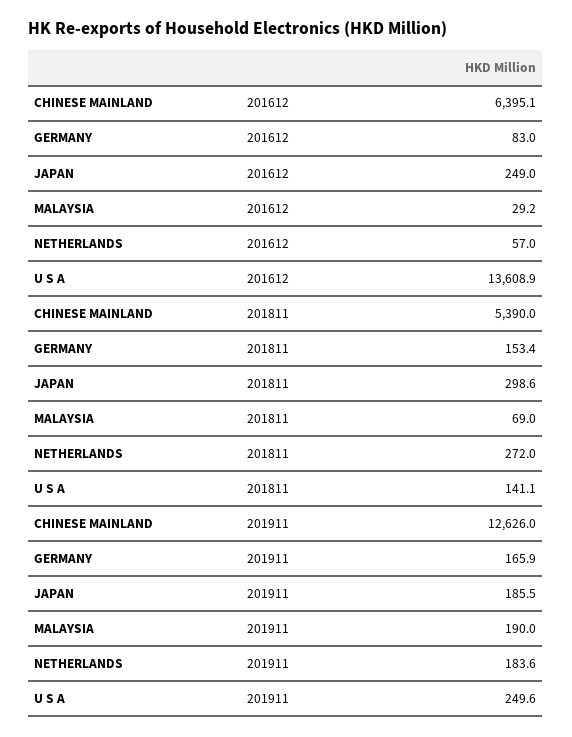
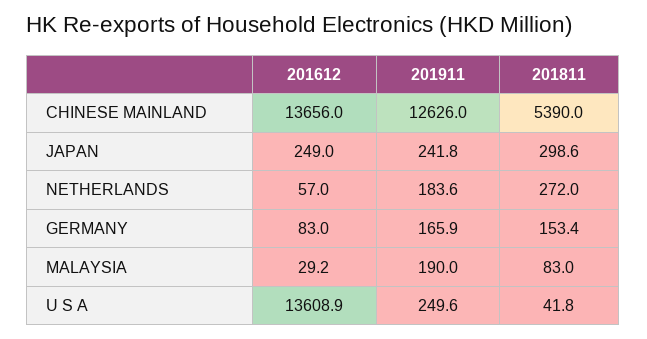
CHINESE MAINLAND, 201612: 6395.1 -> 13656
MALAYSIA, 201811: 69 -> 83
U S A, 201811: 141.1 -> 41.8
JAPAN, 201911: 185.5 -> 241.8

